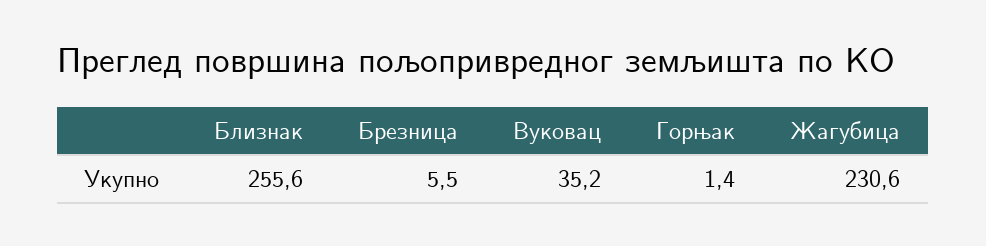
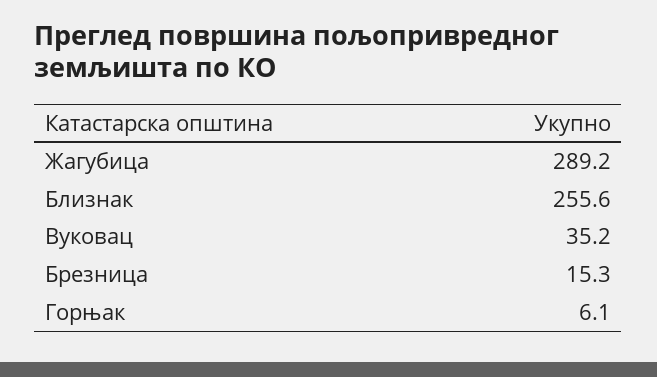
Брезница: 5.5 -> 15.3
Горњак: 1.4 -> 6.1
Жагубица: 230.6 -> 289.2

